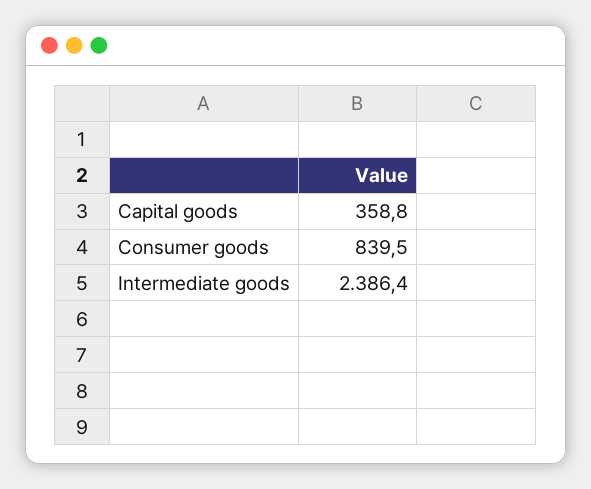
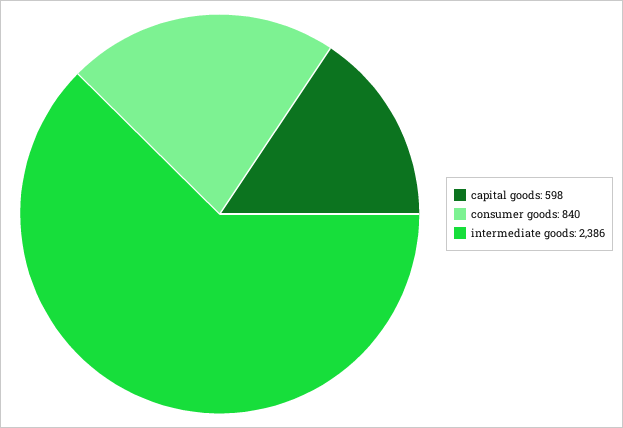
Capital goods: 358.8 -> 598

